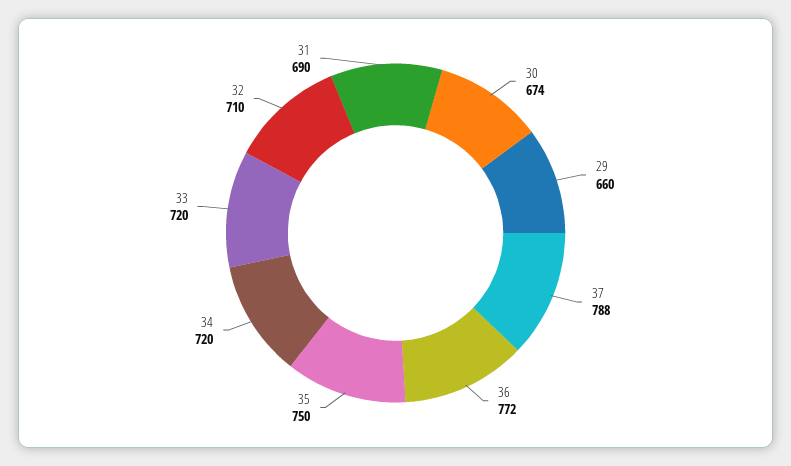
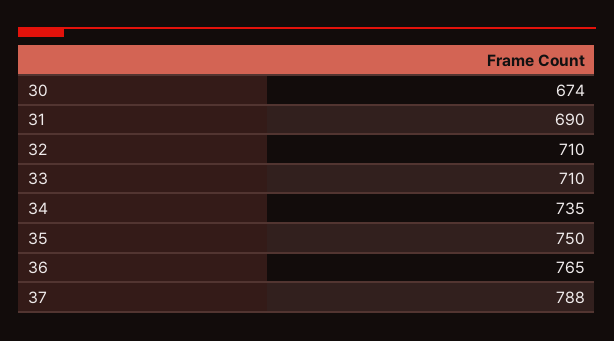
29: 660 -> none
36: 772 -> 765
34: 720 -> 735
33: 720 -> 710

